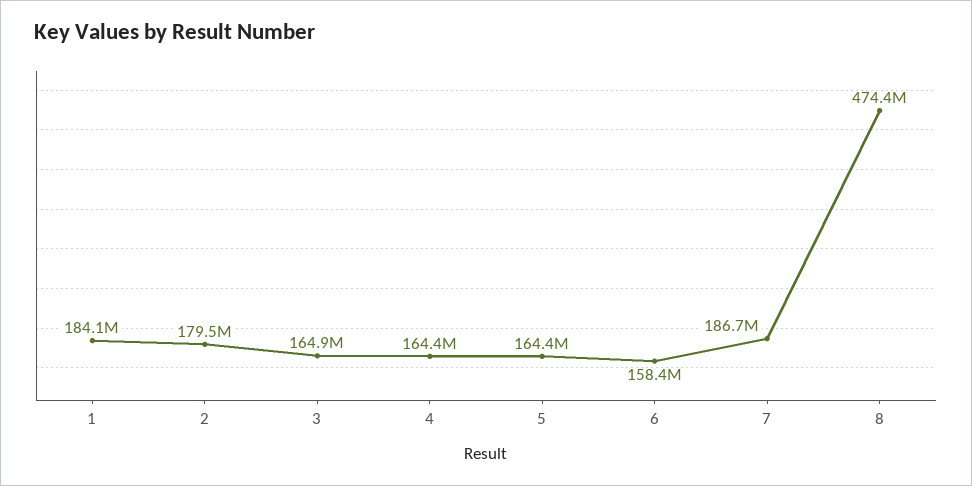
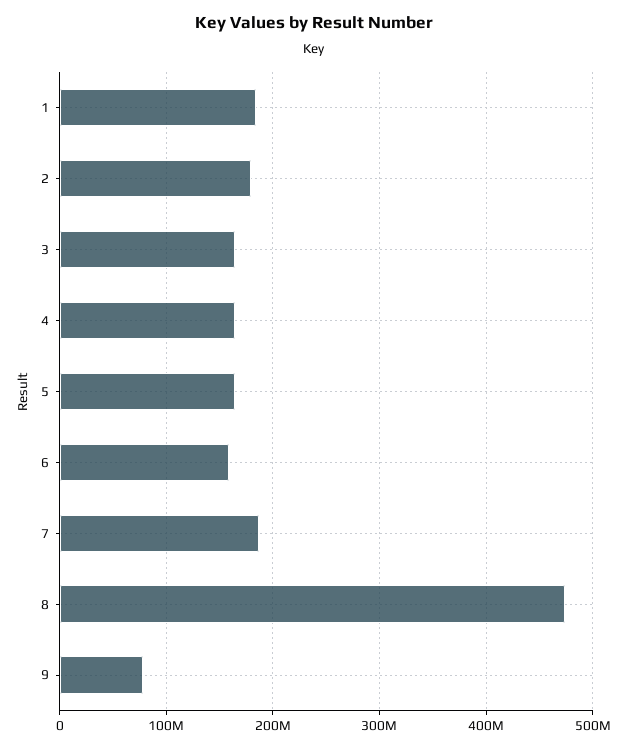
9: none -> 80000000

